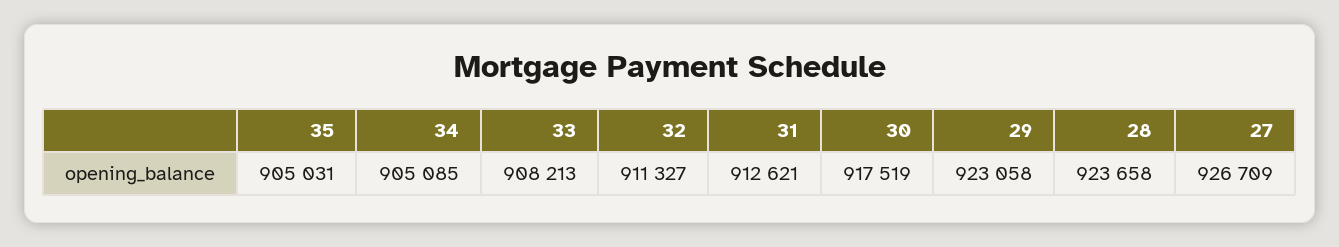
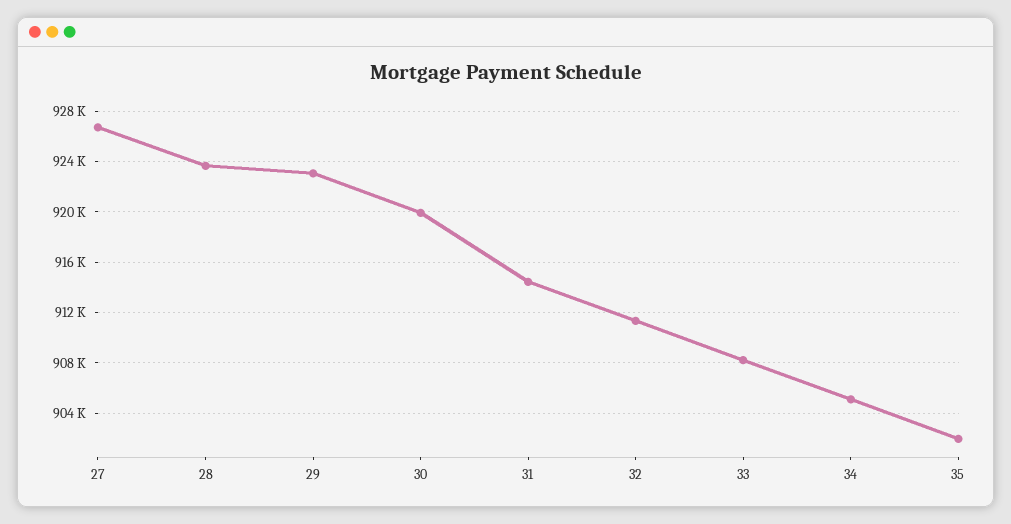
35: 905031 -> 902000
31: 912621 -> 914500
30: 917519 -> 920000

